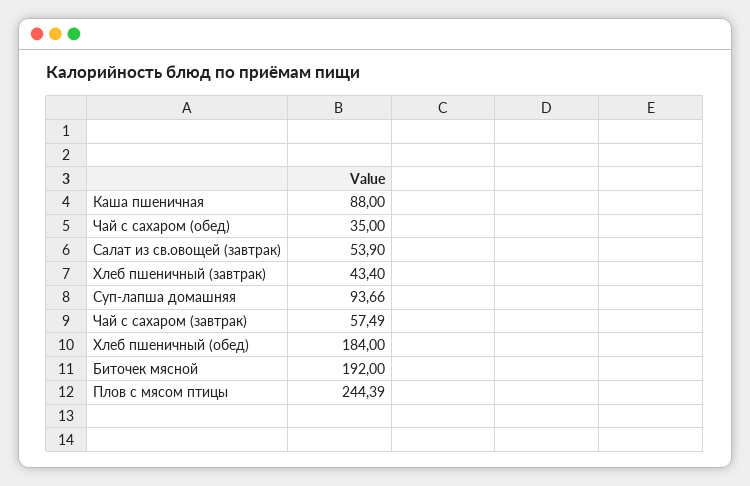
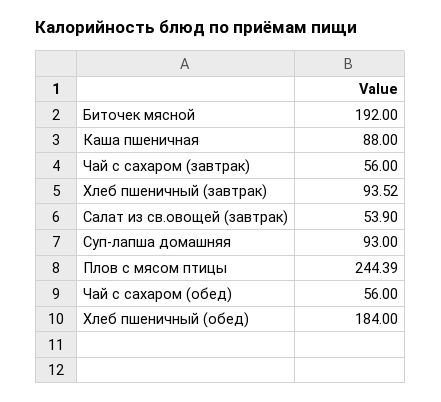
Чай с сахаром (обед): 35 -> 56
Хлеб пшеничный (завтрак): 43.4 -> 93.52
Суп-лапша домашняя: 93.66 -> 93
Чай с сахаром (завтрак): 57.49 -> 56

